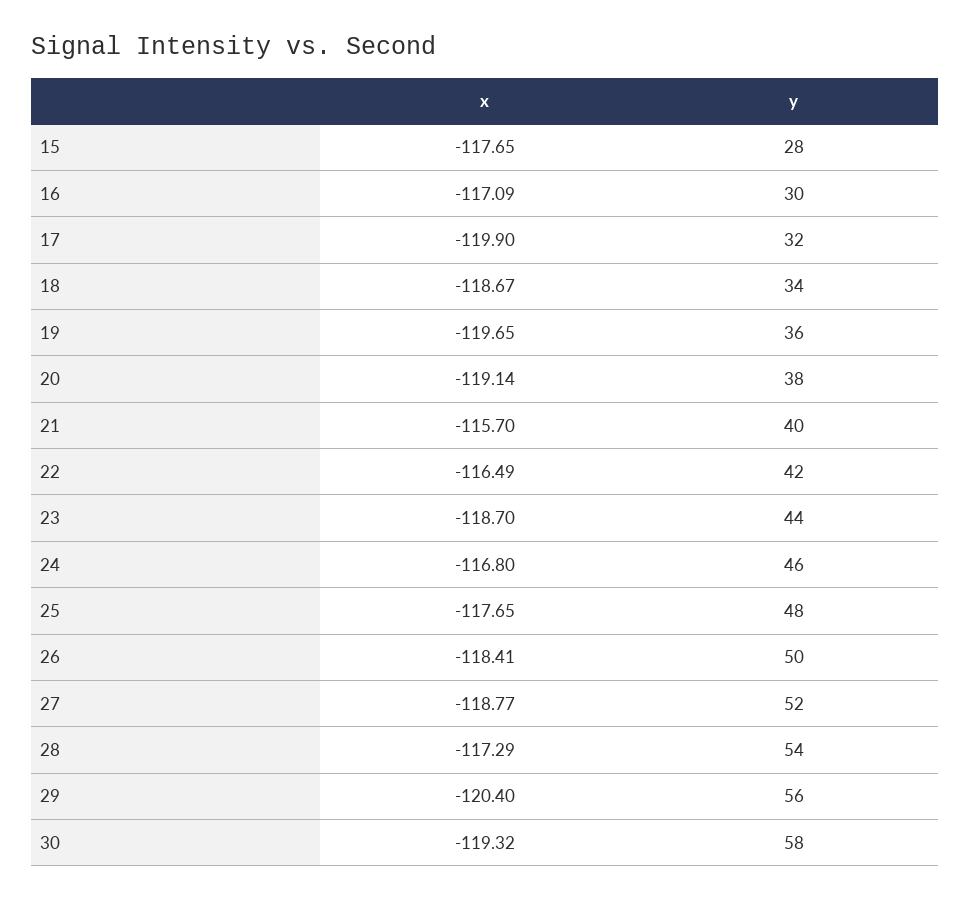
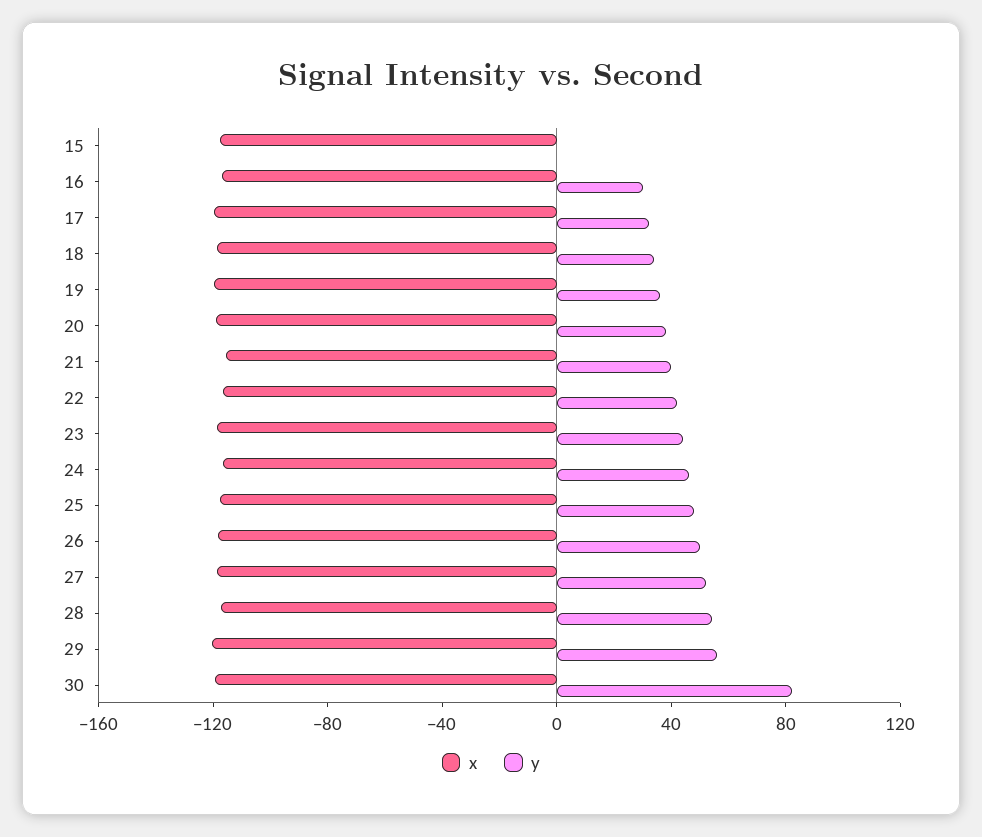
y, 15: 28 -> 0
y, 30: 58 -> 80

